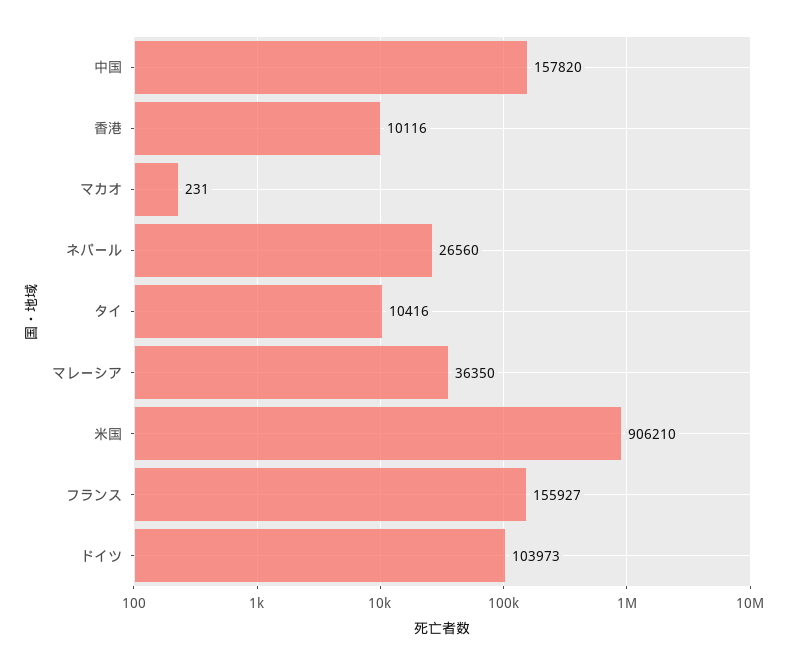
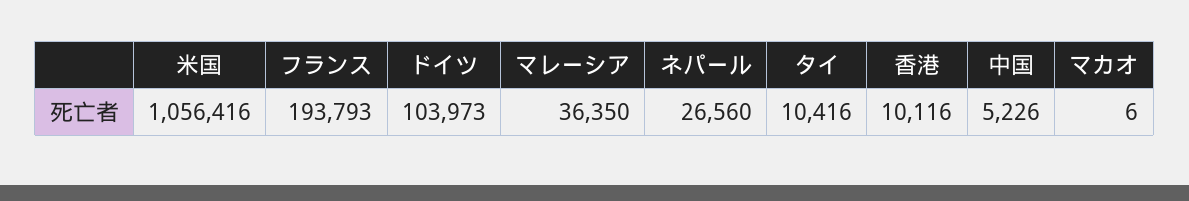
中国: 157820 -> 5226
マカオ: 231 -> 6
米国: 906210 -> 1056416
フランス: 155927 -> 193793

